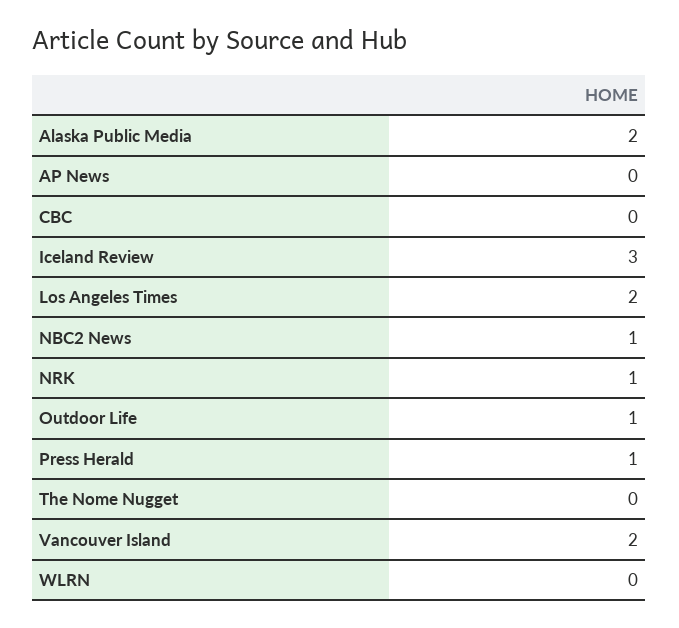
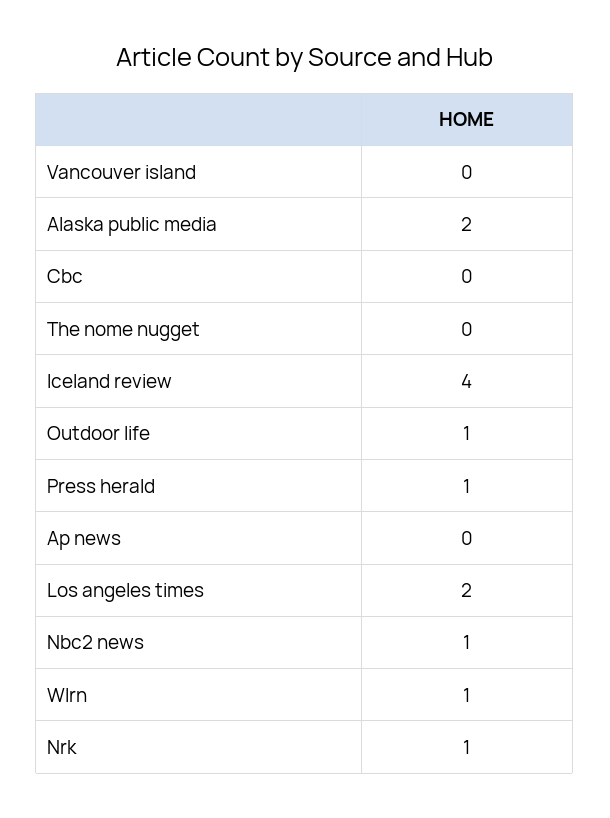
Iceland Review: 3 -> 4
Vancouver Island: 2 -> 0
WLRN: 0 -> 1

